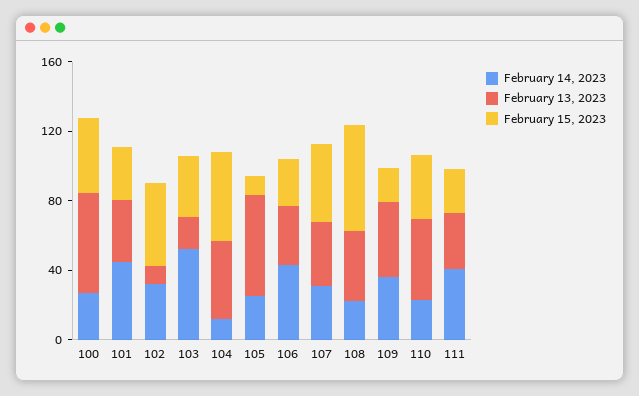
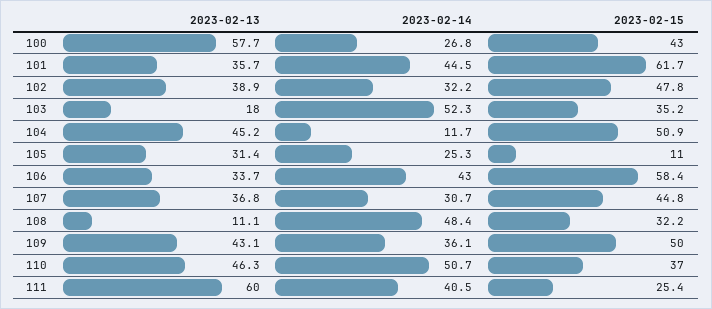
February 15, 2023, 101: 30 -> 61.7
February 13, 2023, 102: 10 -> 38.9
February 13, 2023, 105: 60 -> 31.4
February 15, 2023, 106: 30 -> 58.4
February 14, 2023, 108: 20 -> 48.4
February 13, 2023, 108: 40 -> 11.1
February 15, 2023, 108: 60 -> 32.2
February 15, 2023, 109: 20 -> 50
February 14, 2023, 110: 20 -> 50.7
February 13, 2023, 111: 30 -> 60

